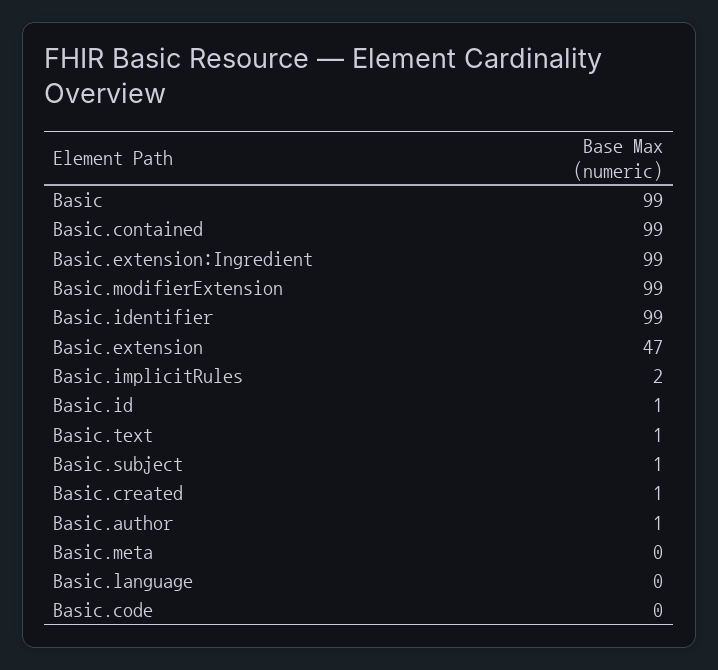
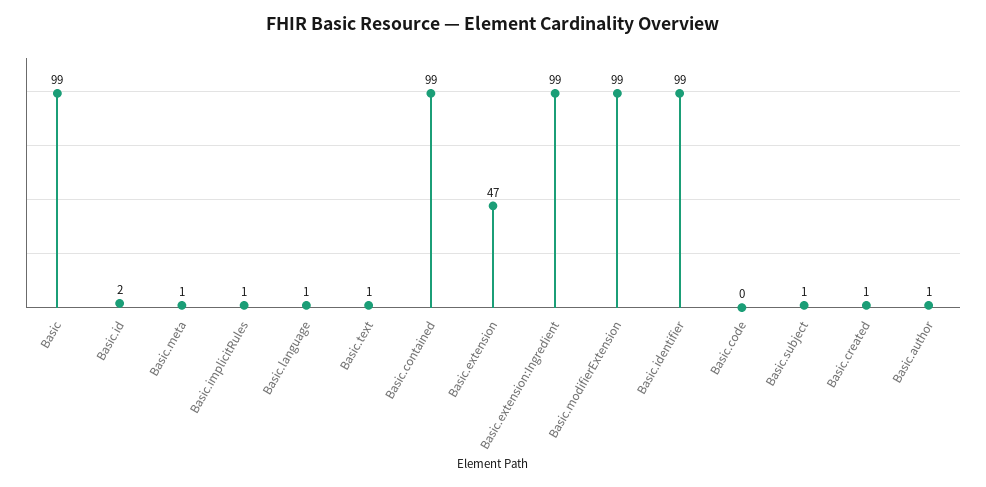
Basic.implicitRules: 2 -> 1
Basic.id: 1 -> 2
Basic.meta: 0 -> 1
Basic.language: 0 -> 1

